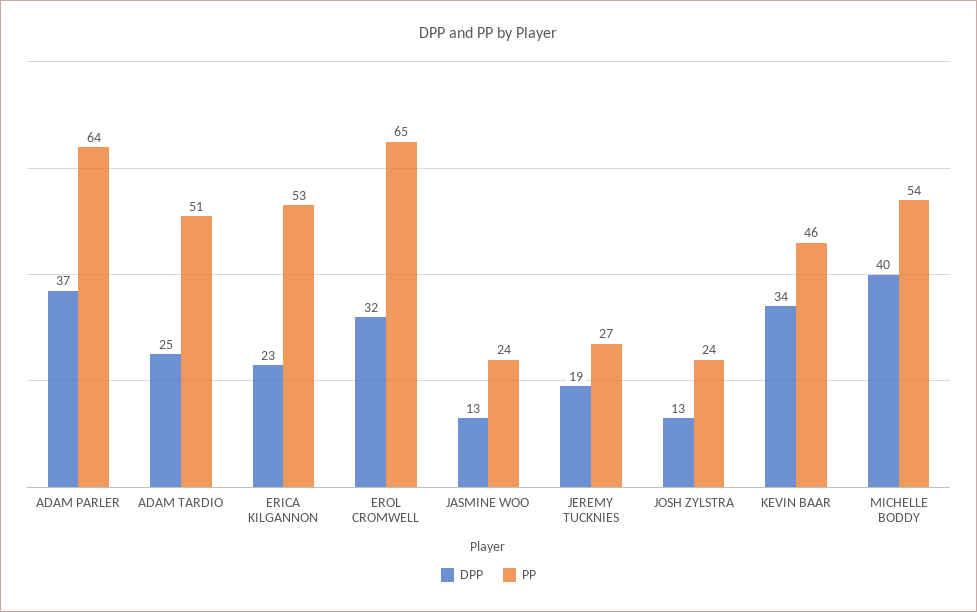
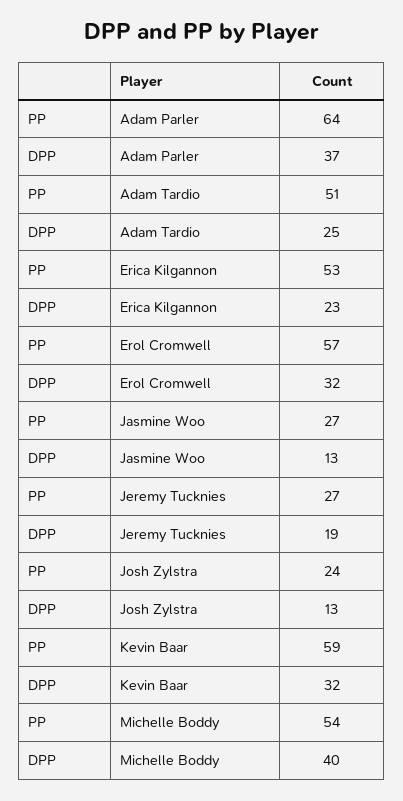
PP, EROL CROMWELL: 65 -> 57
PP, JASMINE WOO: 24 -> 27
DPP, KEVIN BAAR: 34 -> 32
PP, KEVIN BAAR: 46 -> 59

